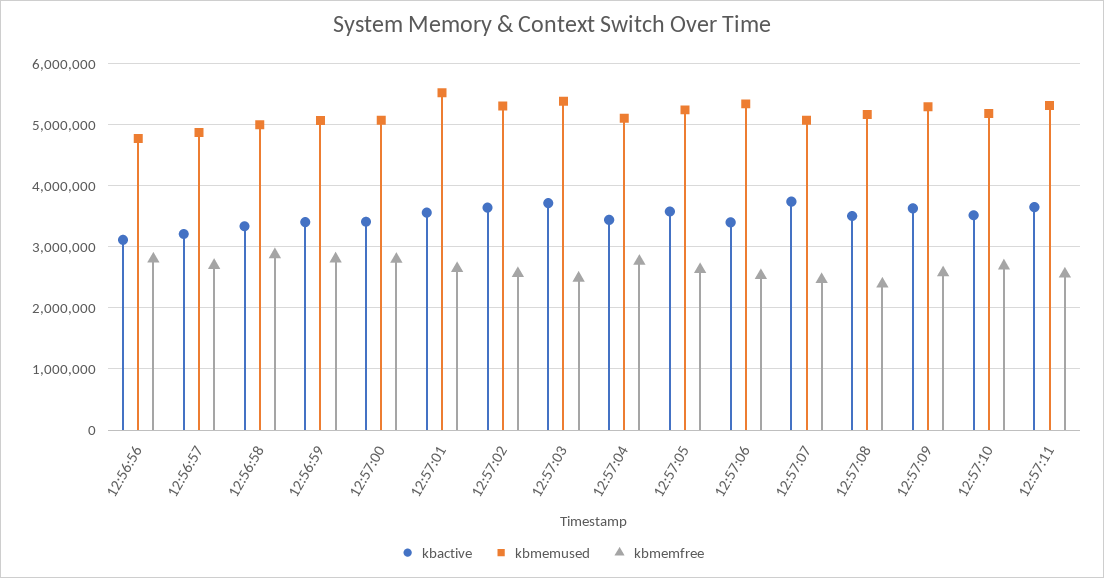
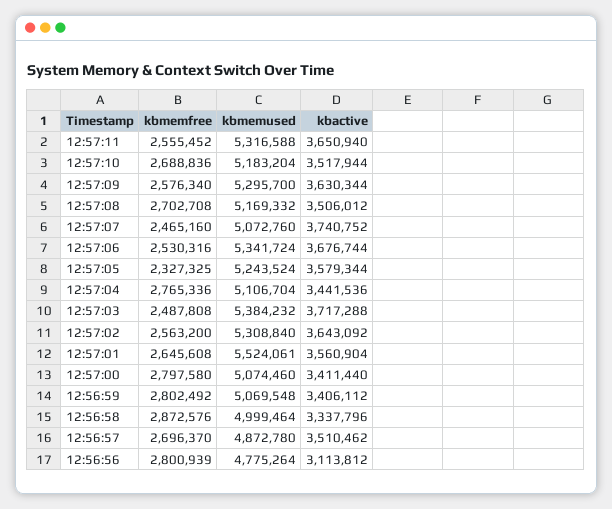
kbactive, 12:56:57: 3200000 -> 3510462
kbmemfree, 12:57:05: 2600000 -> 2327325
kbactive, 12:57:06: 3400000 -> 3676744
kbmemfree, 12:57:08: 2400000 -> 2702708

